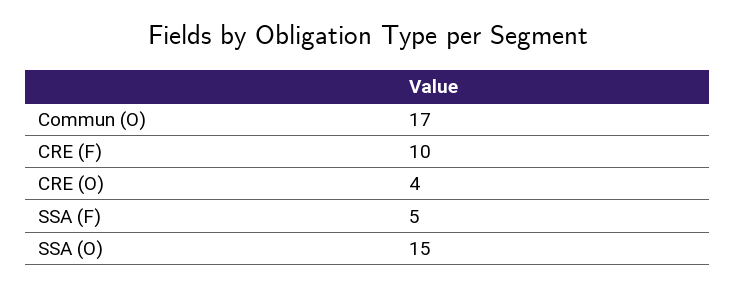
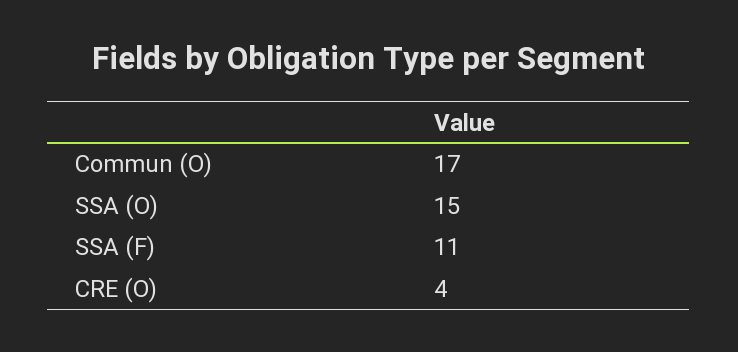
CRE (F): 10 -> none
SSA (F): 5 -> 11

